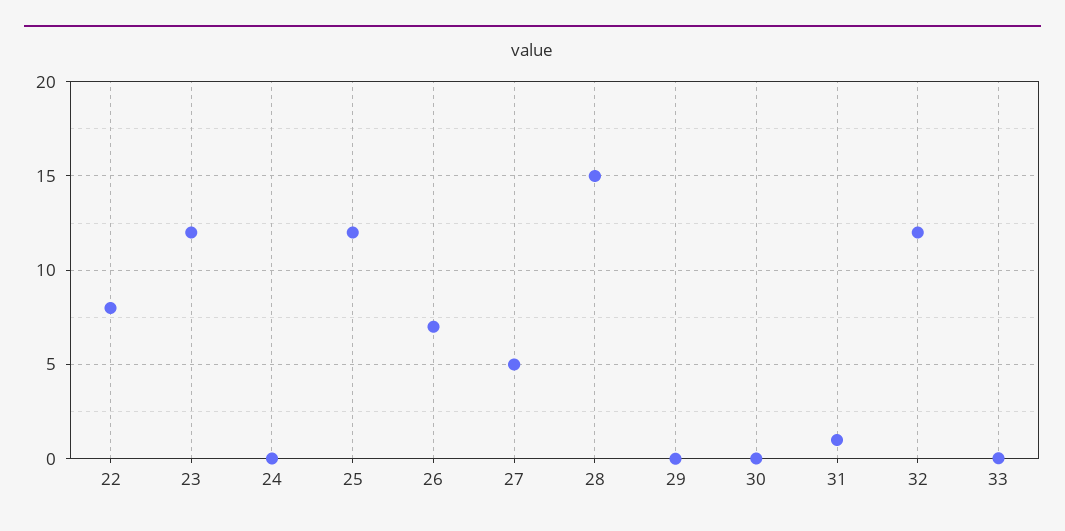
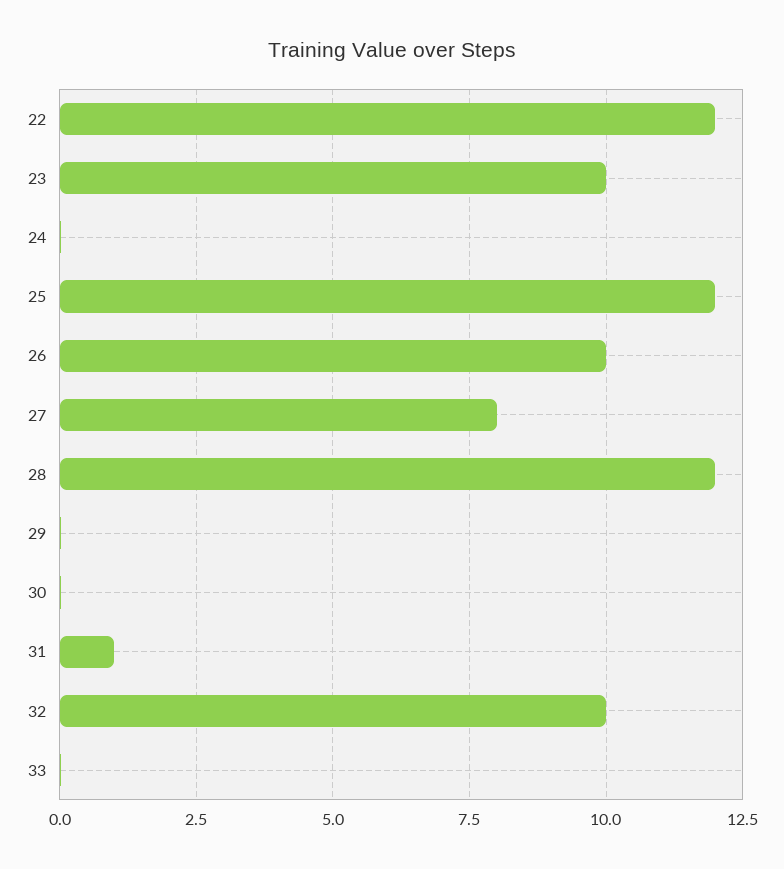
22: 8 -> 12
23: 12 -> 10
26: 7 -> 10
27: 5 -> 8
28: 15 -> 12
32: 12 -> 10

